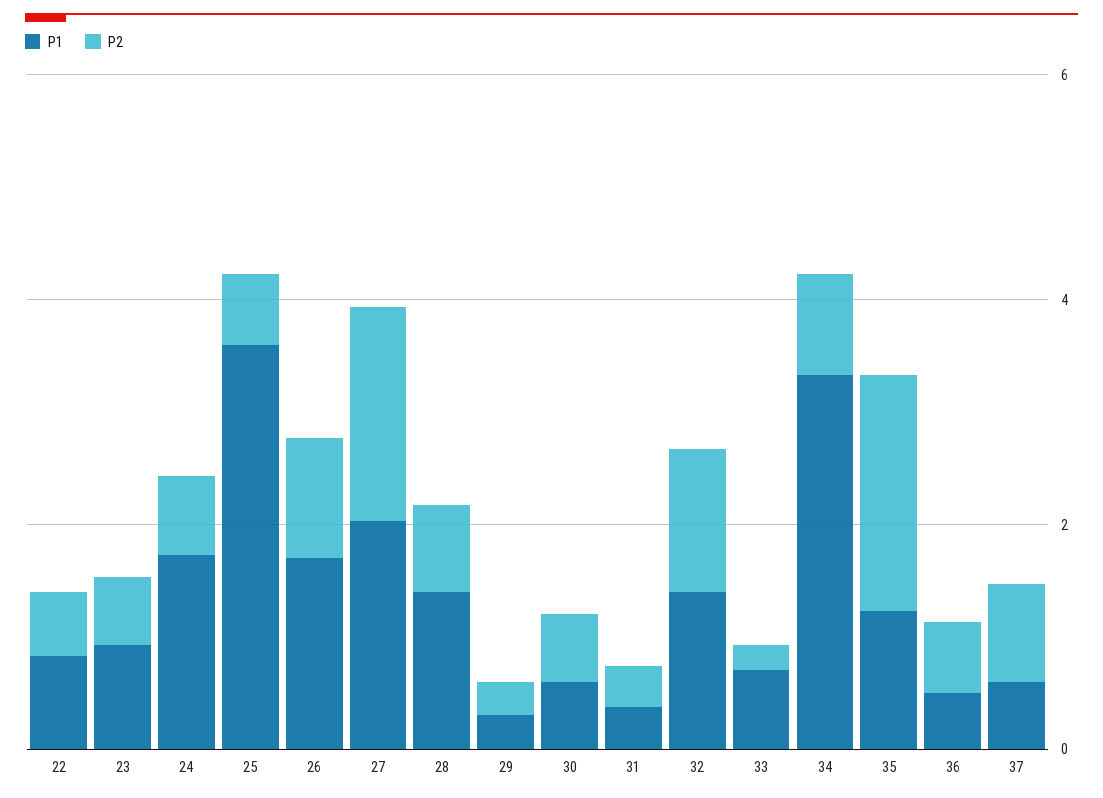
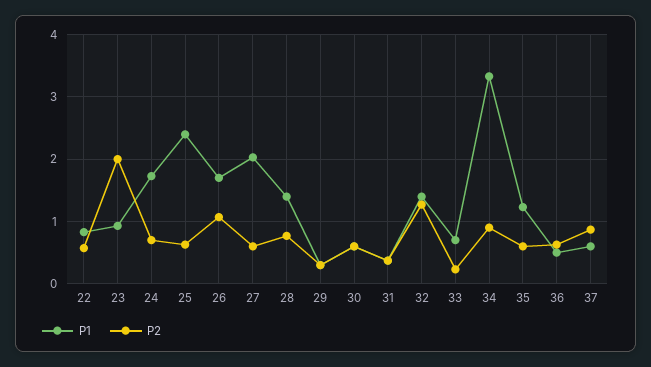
P2, 23: 0.5 -> 2
P1, 25: 3.5 -> 2.4
P2, 27: 2 -> 0.6
P2, 35: 2 -> 0.6

